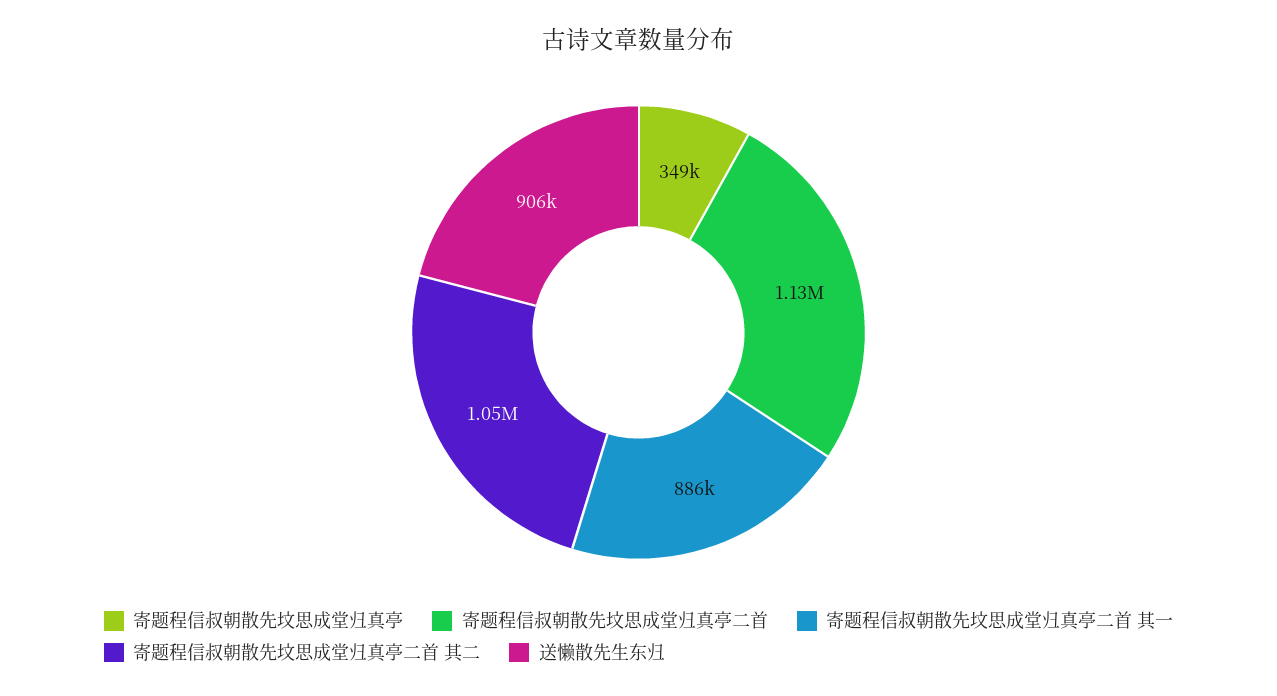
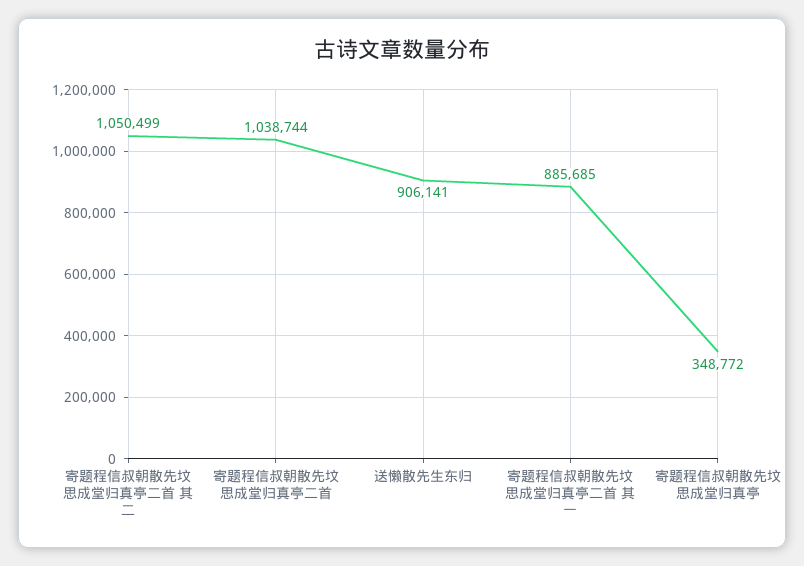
寄题程信叔朝散先坟思成堂归真亭二首: 1130000 -> 1038744

